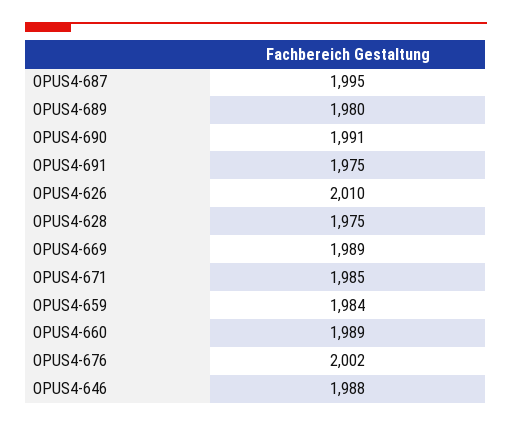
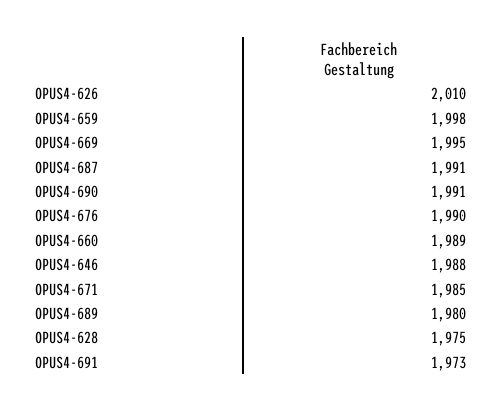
OPUS4-687: 1995 -> 1991
OPUS4-691: 1975 -> 1973
OPUS4-669: 1989 -> 1995
OPUS4-659: 1984 -> 1998
OPUS4-676: 2002 -> 1990

